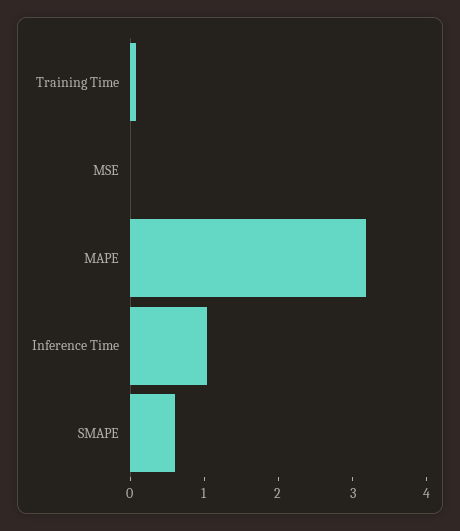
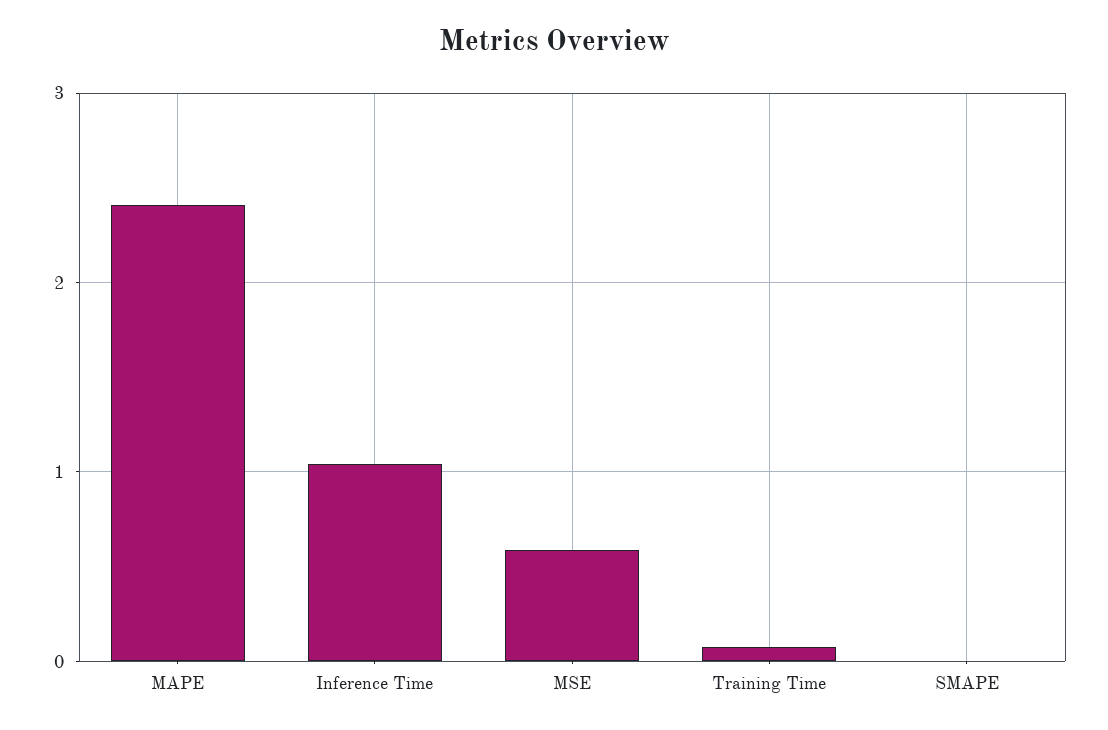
MSE: 0 -> 0.6
MAPE: 3.2 -> 2.4
SMAPE: 0.6 -> 0

